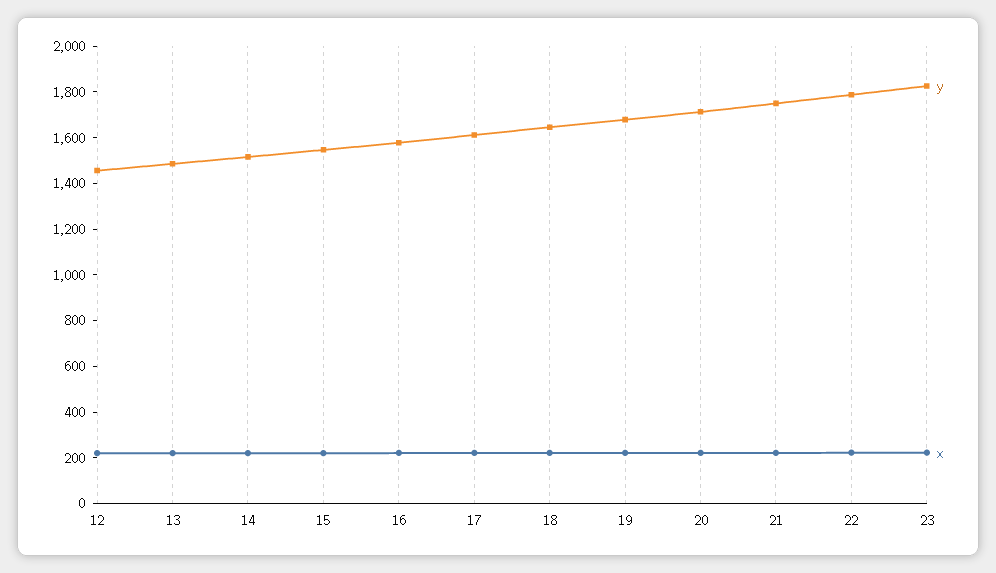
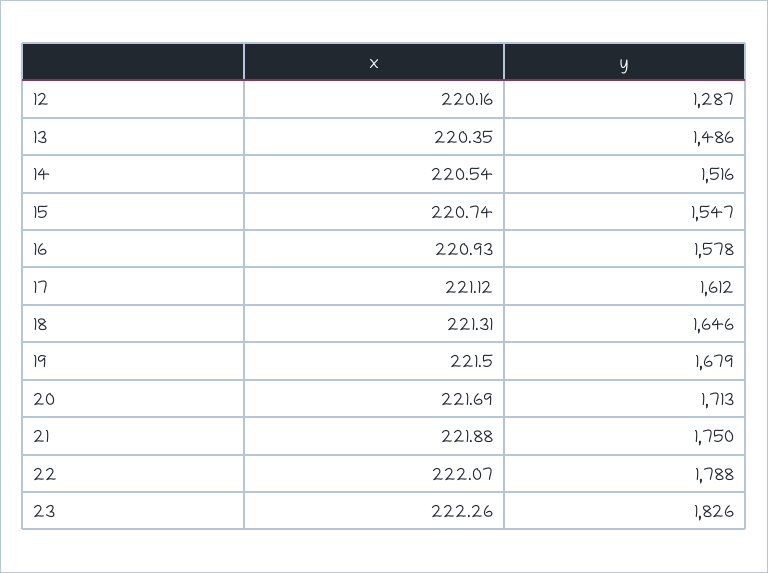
y, 12: 1450 -> 1287

